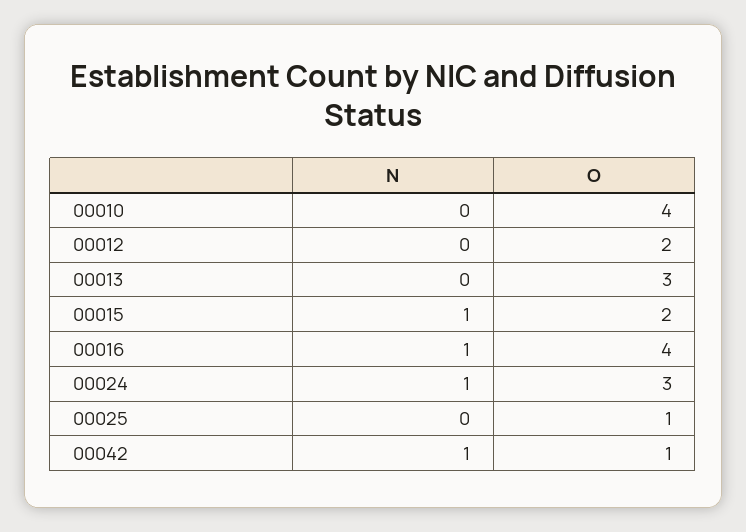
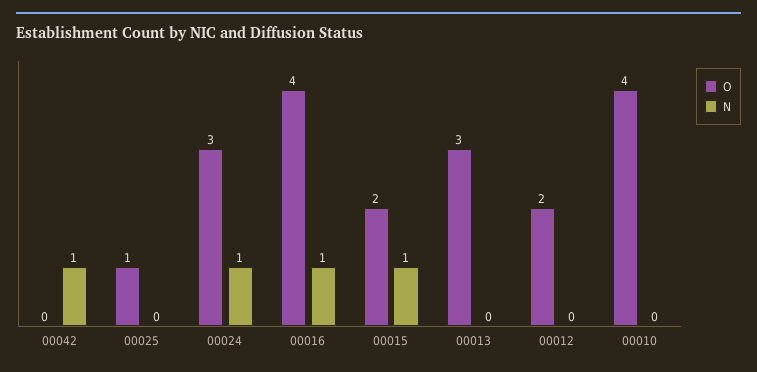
O, 00042: 1 -> 0

